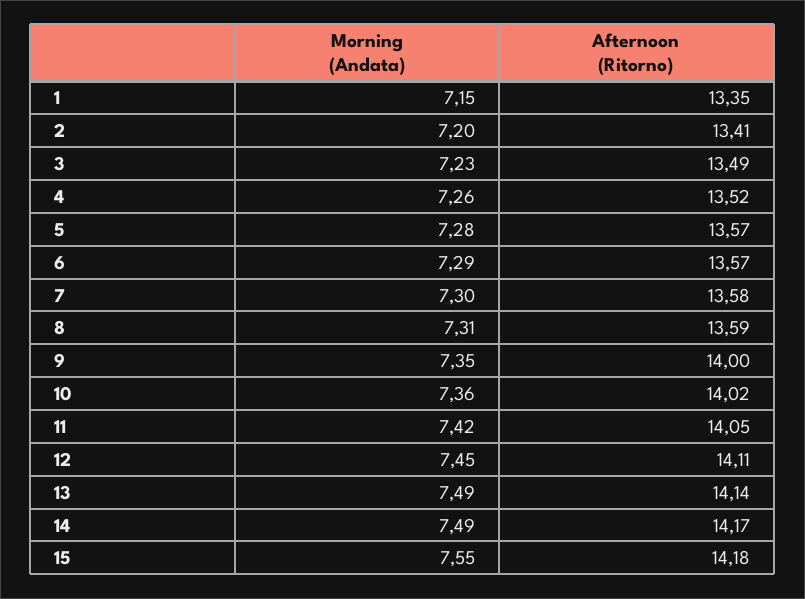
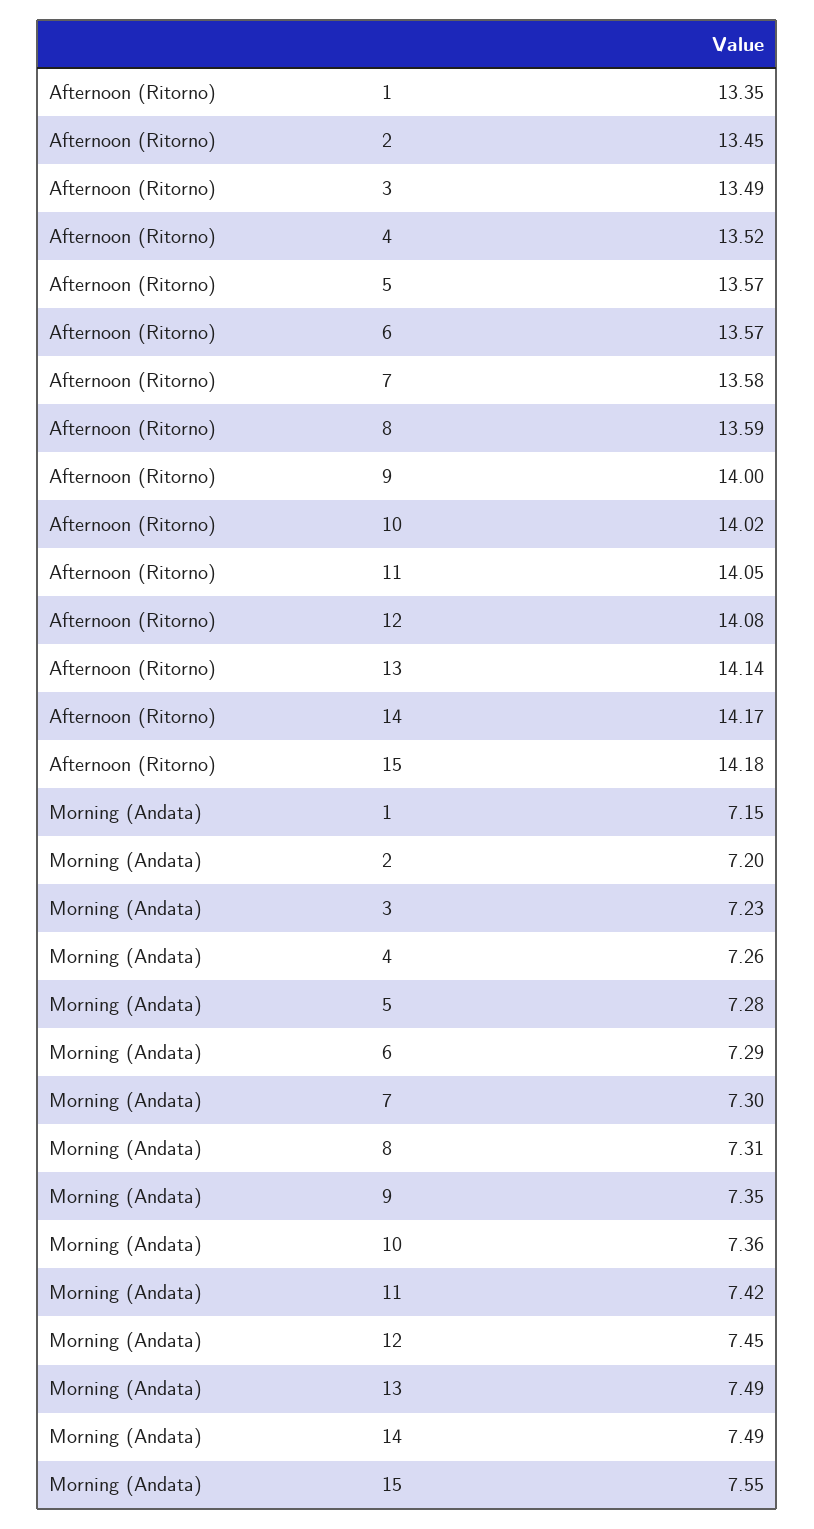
Afternoon (Ritorno), 2: 13.41 -> 13.45
Afternoon (Ritorno), 12: 14.11 -> 14.08

